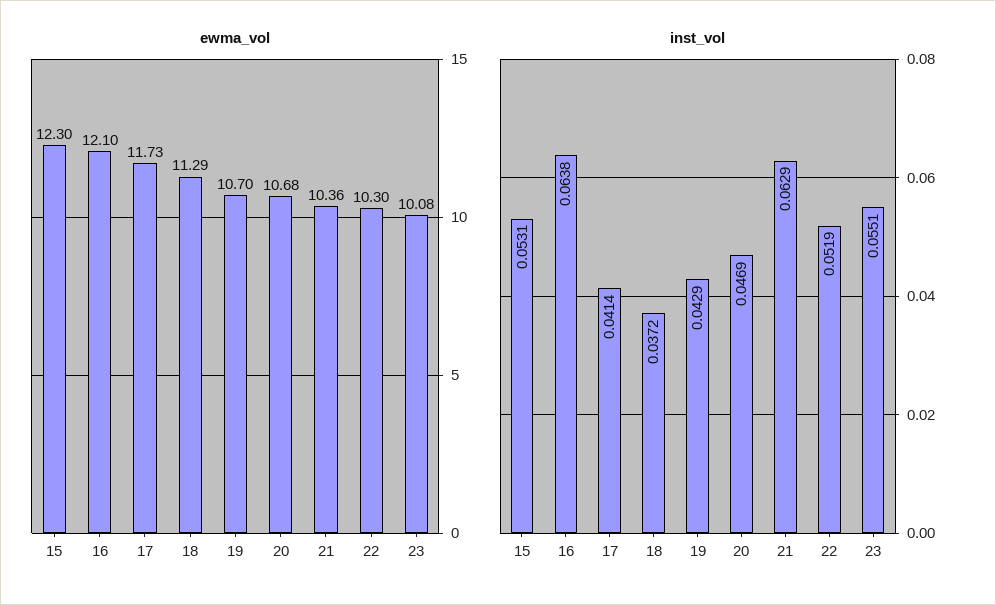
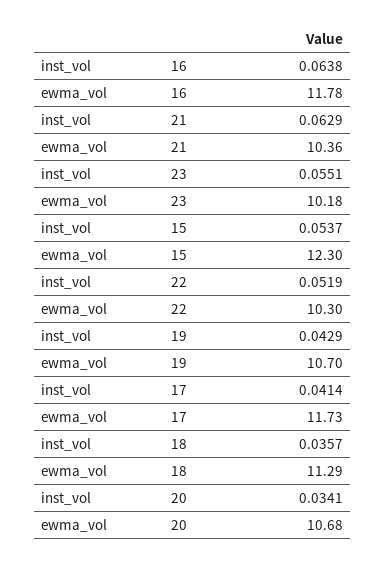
ewma_vol, 16: 12.1 -> 11.78
ewma_vol, 23: 10.08 -> 10.18
inst_vol, 15: 0.0531 -> 0.0537
inst_vol, 18: 0.0372 -> 0.0357
inst_vol, 20: 0.0469 -> 0.0341

